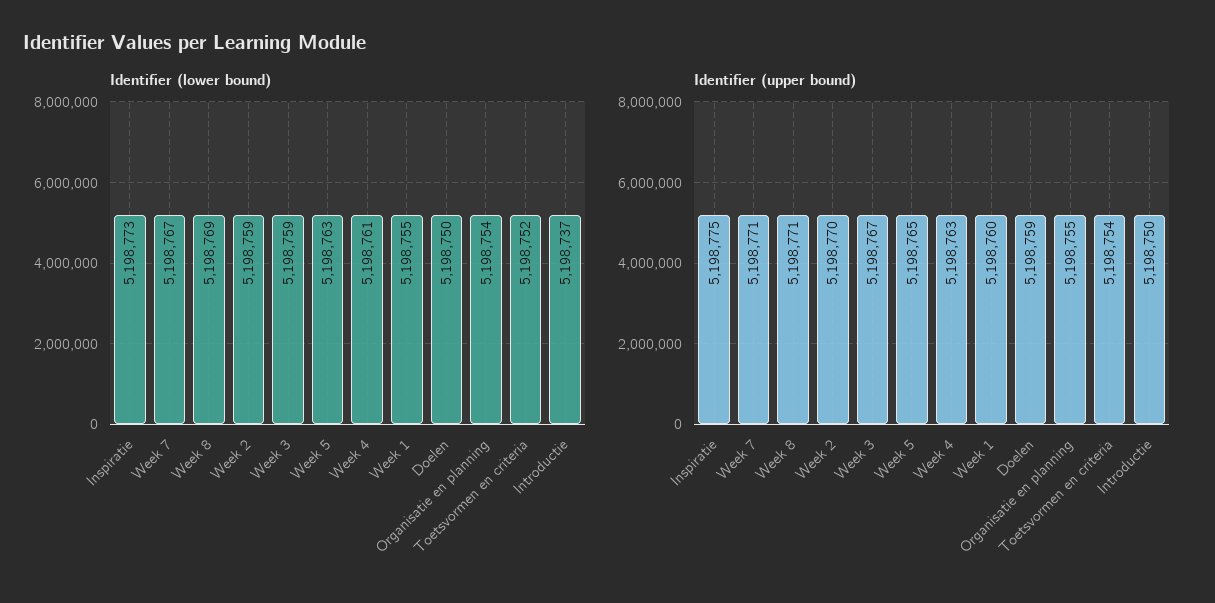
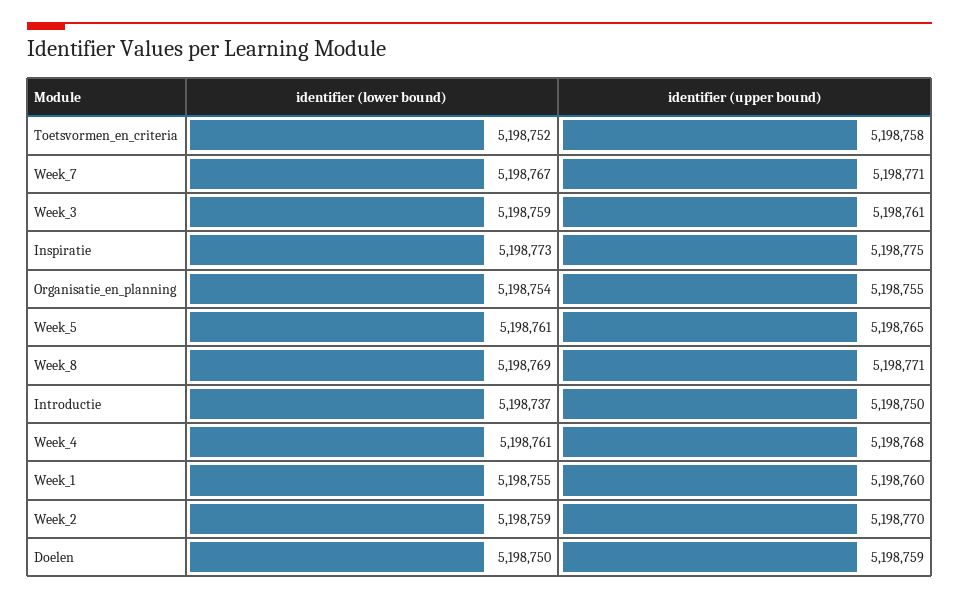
Identifier (lower bound), Week 5: 5198763 -> 5198761
Identifier (upper bound), Week 3: 5198767 -> 5198761
Identifier (upper bound), Week 4: 5198763 -> 5198768
Identifier (upper bound), Toetsvormen en criteria: 5198754 -> 5198758

